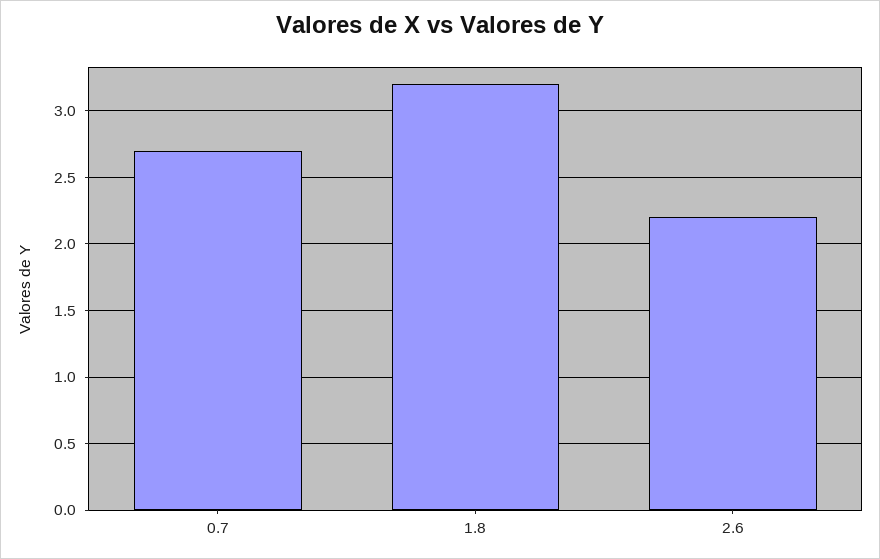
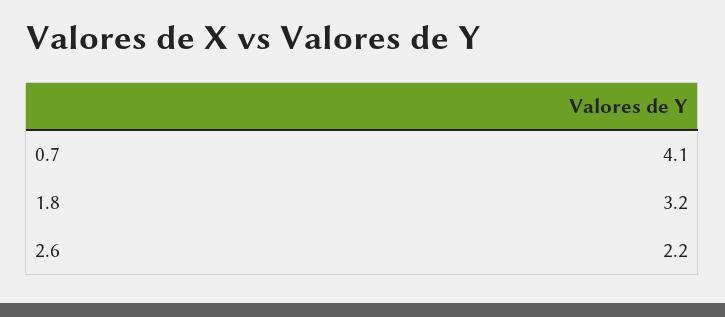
0.7: 2.7 -> 4.1

